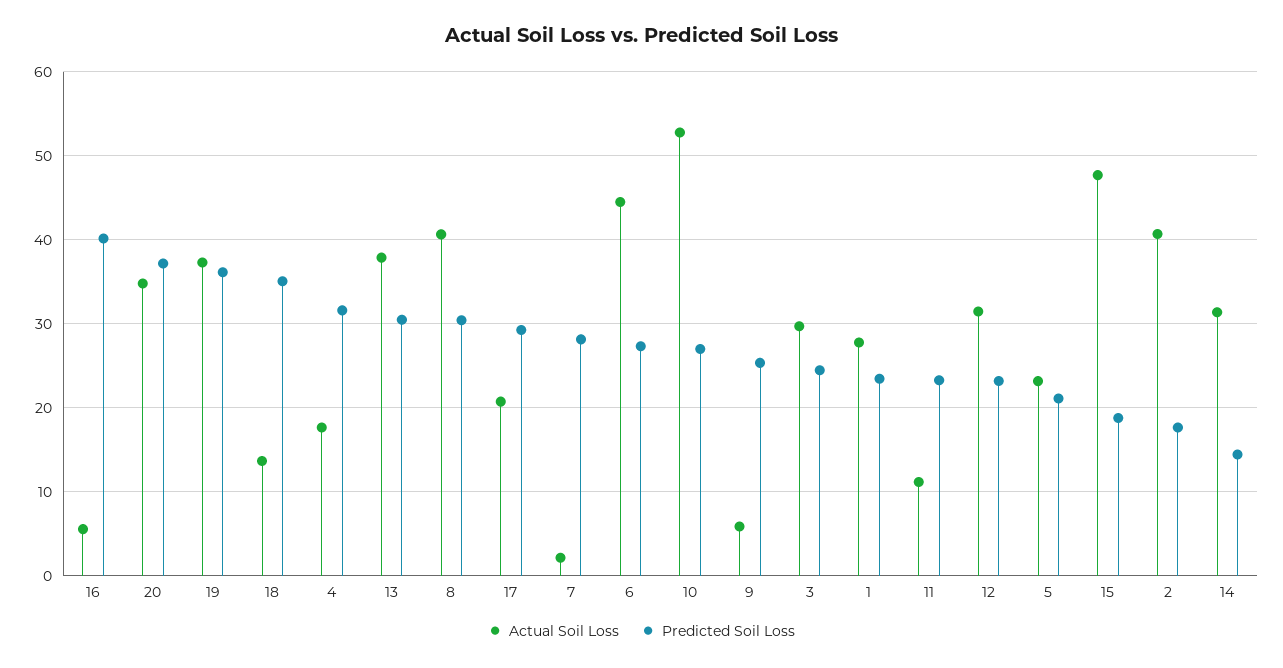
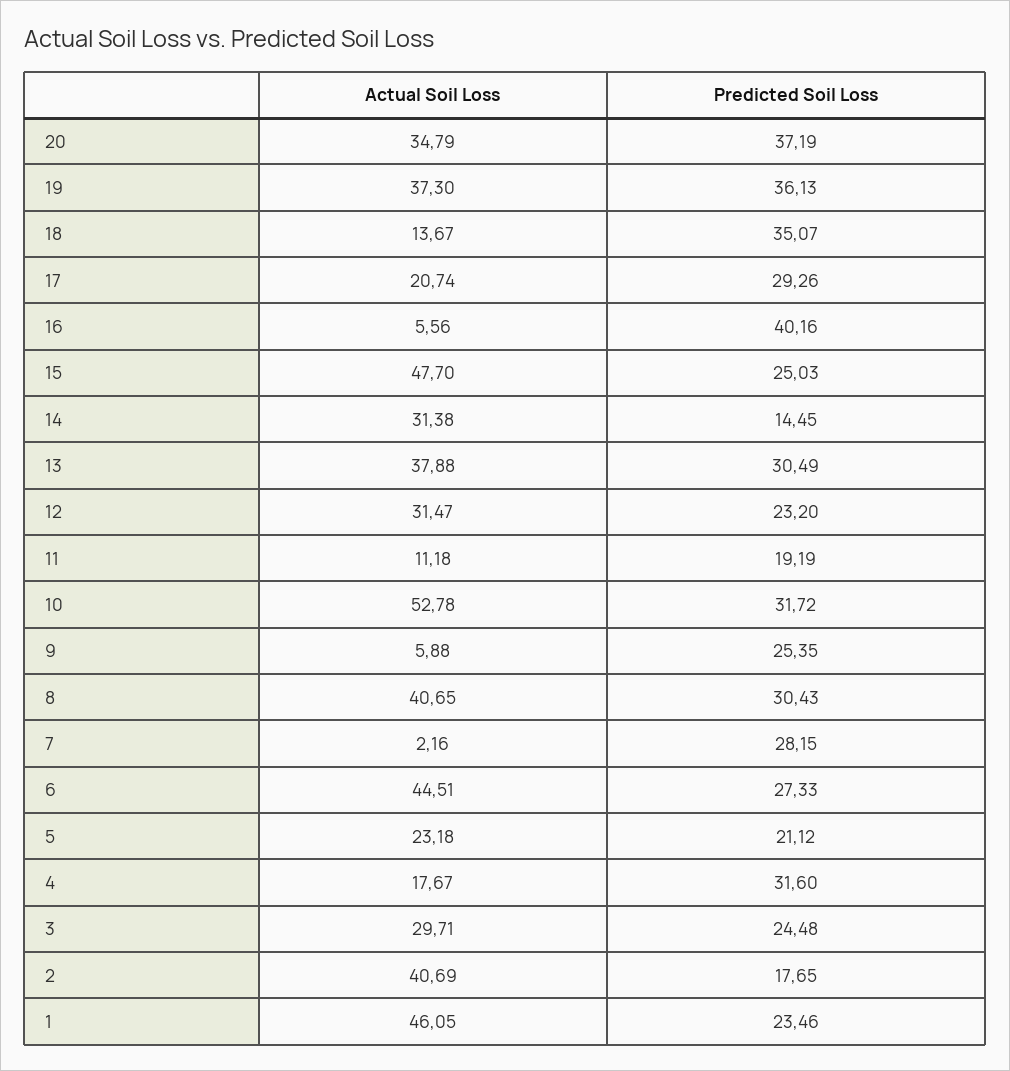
Predicted Soil Loss, 10: 27 -> 31.72
Actual Soil Loss, 1: 28 -> 46.05
Predicted Soil Loss, 11: 23 -> 19.19
Predicted Soil Loss, 15: 19 -> 25.03

